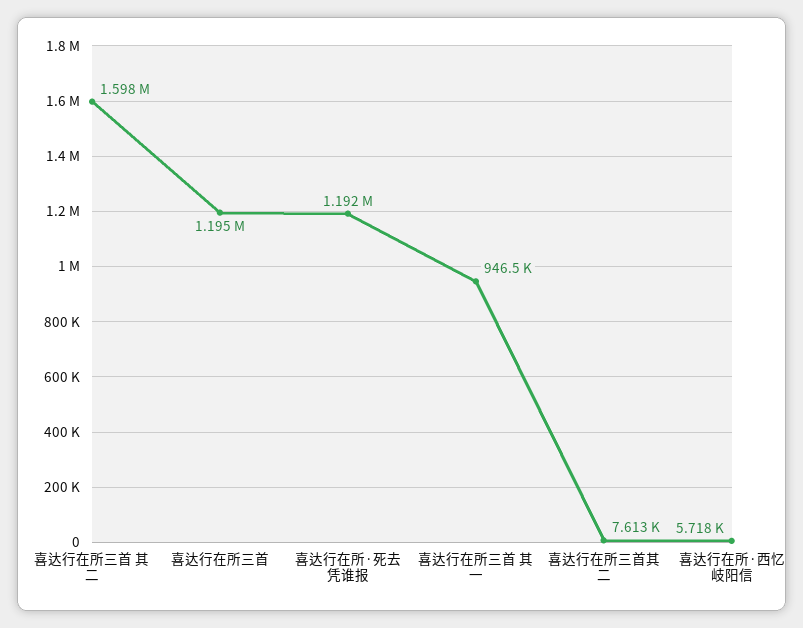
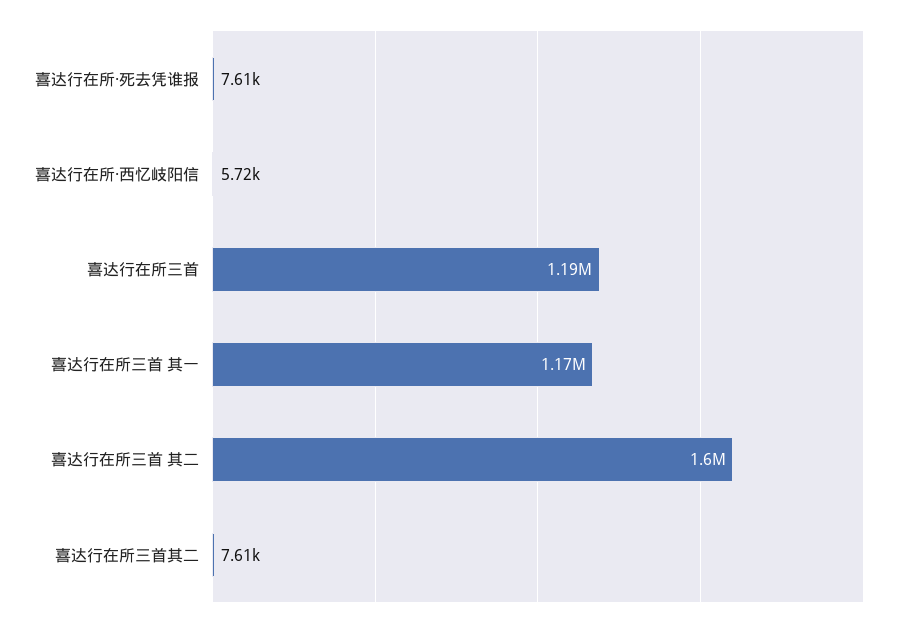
喜达行在所·死去凭谁报: 1192000 -> 7610
喜达行在所三首 其一: 946500 -> 1170000

